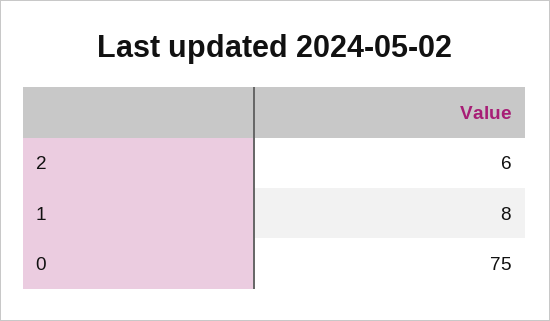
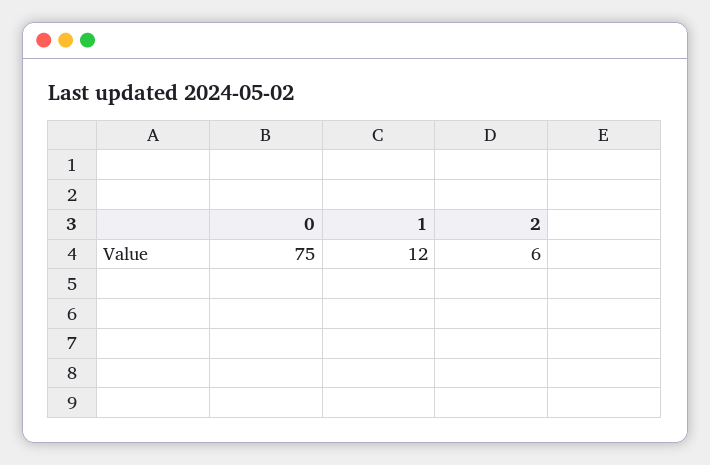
1: 8 -> 12

